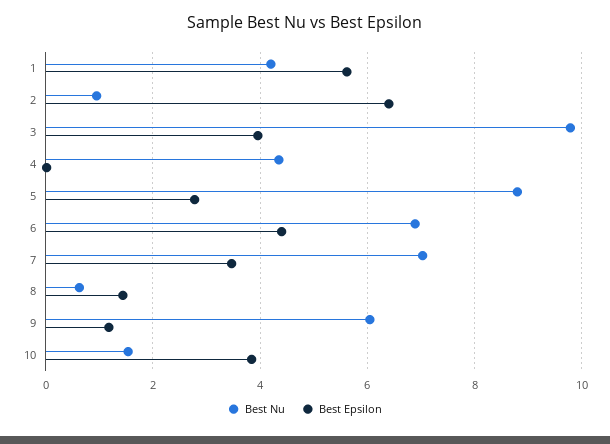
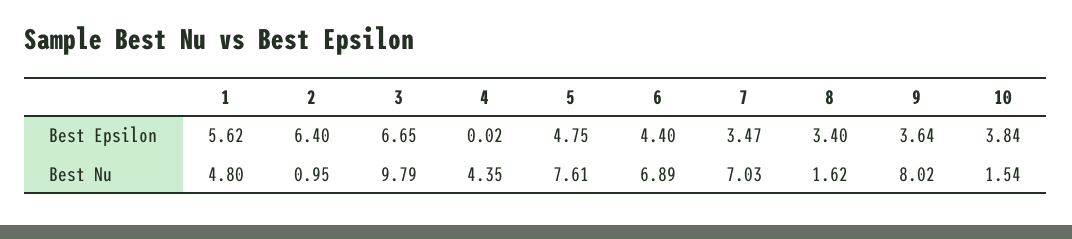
Best Nu, 1: 4.2 -> 4.8
Best Epsilon, 3: 4 -> 6.65
Best Nu, 5: 8.8 -> 7.61
Best Epsilon, 5: 2.8 -> 4.75
Best Nu, 8: 0.6 -> 1.62
Best Epsilon, 8: 1.4 -> 3.4
Best Nu, 9: 6 -> 8.02
Best Epsilon, 9: 1.2 -> 3.64

